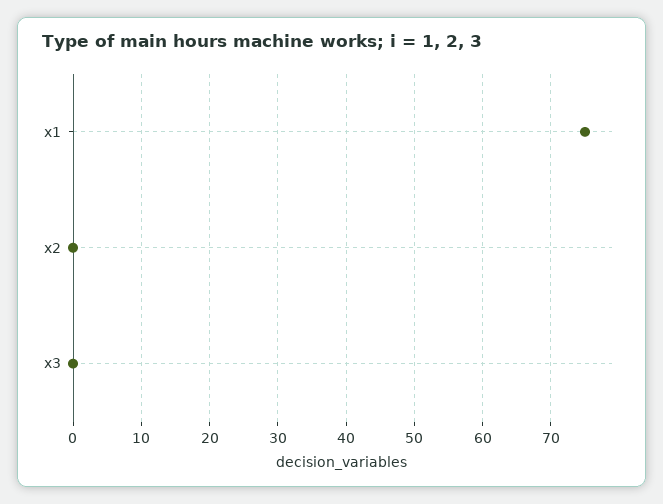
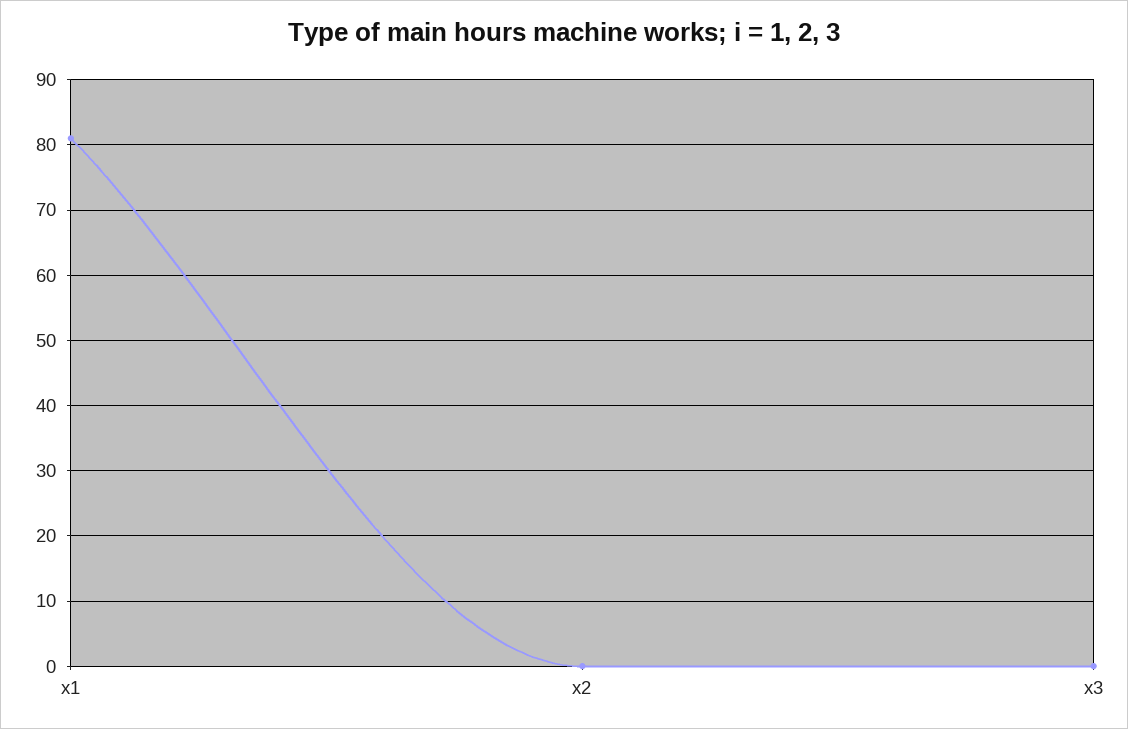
x1: 75 -> 81

